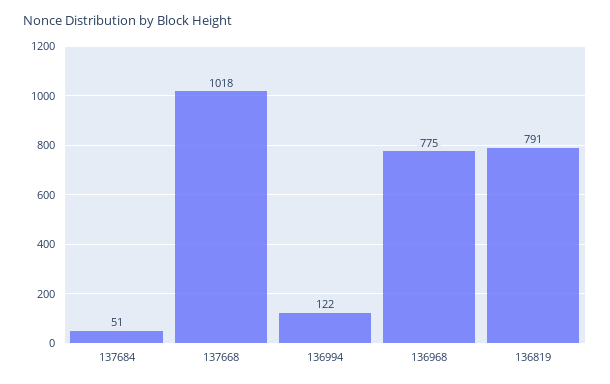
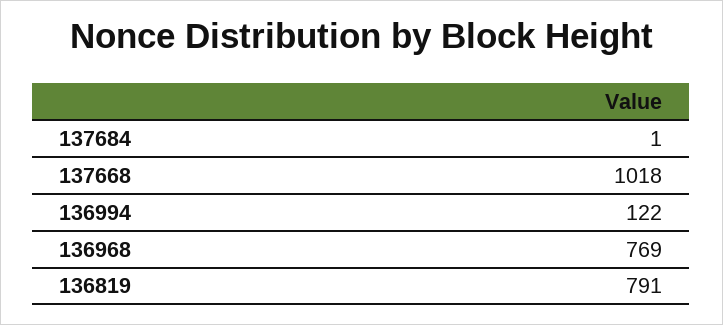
137684: 51 -> 1
136968: 775 -> 769

